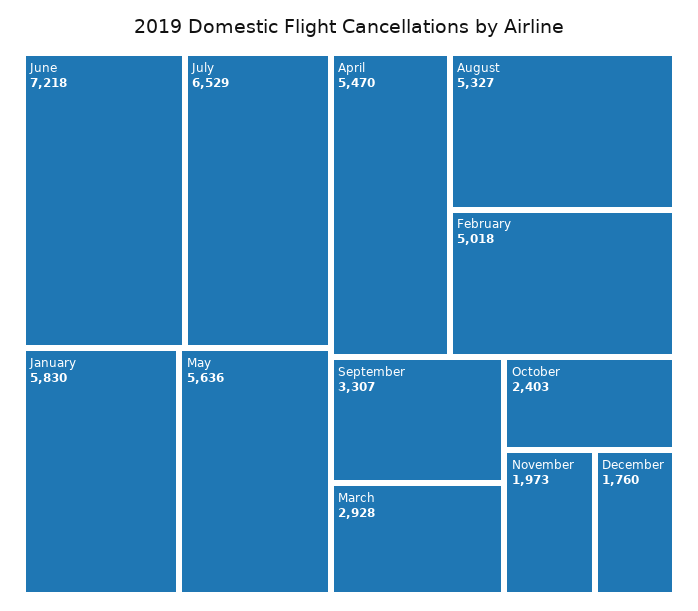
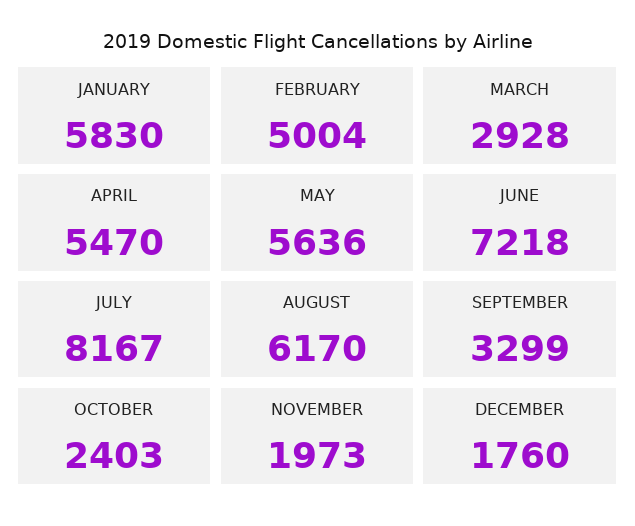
July: 6529 -> 8167
August: 5327 -> 6170
February: 5018 -> 5004
September: 3307 -> 3299

